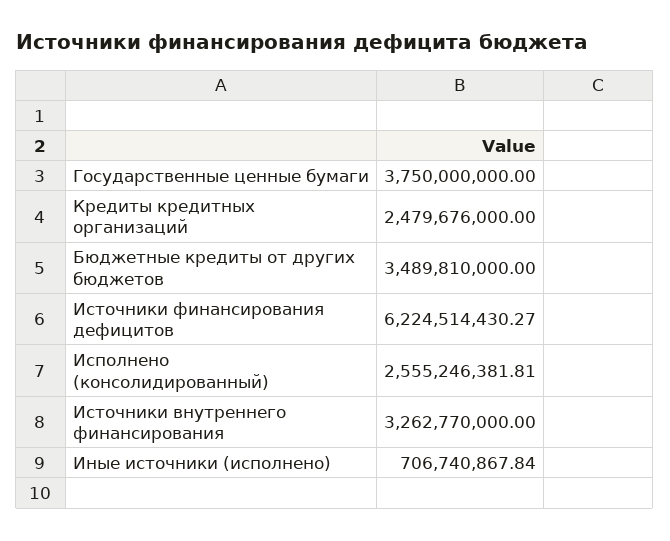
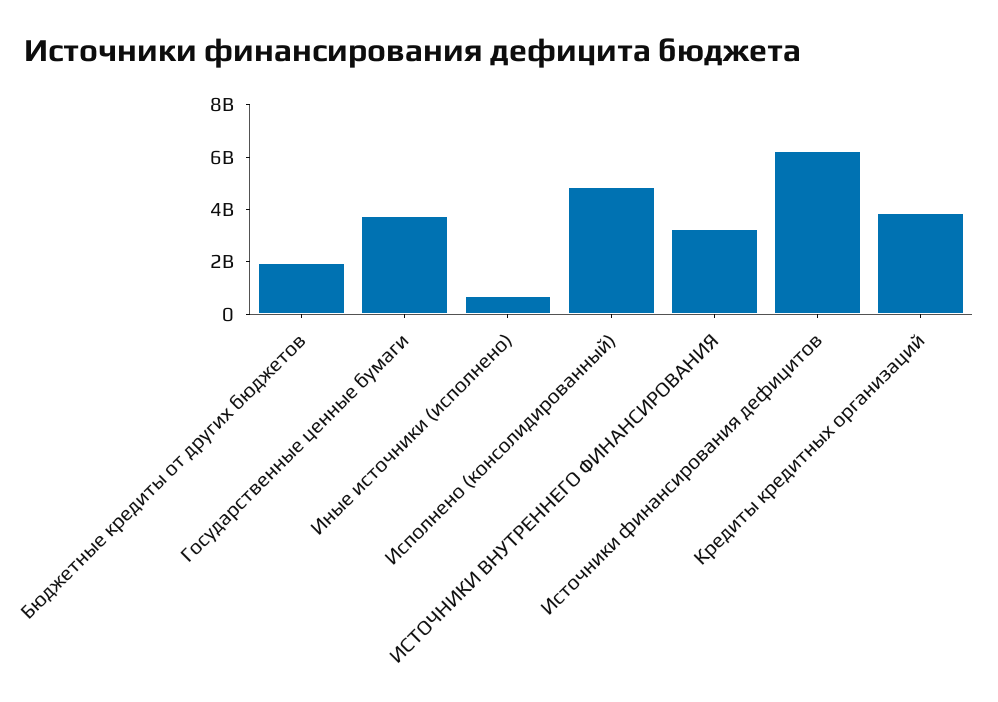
Кредиты кредитных организаций: 2479676000 -> 4000000000
Бюджетные кредиты от других бюджетов: 3489810000 -> 2000000000
Исполнено (консолидированный): 2555246381.81 -> 5000000000

